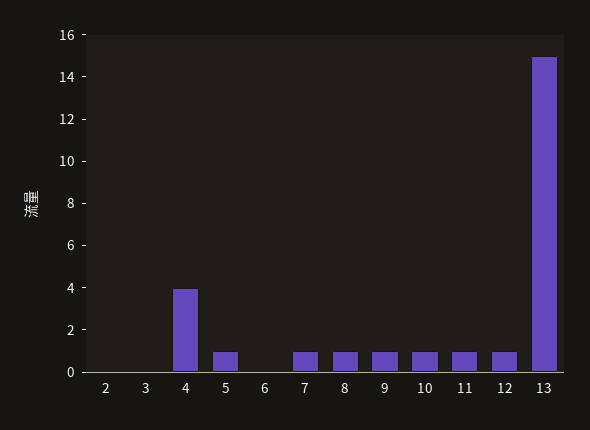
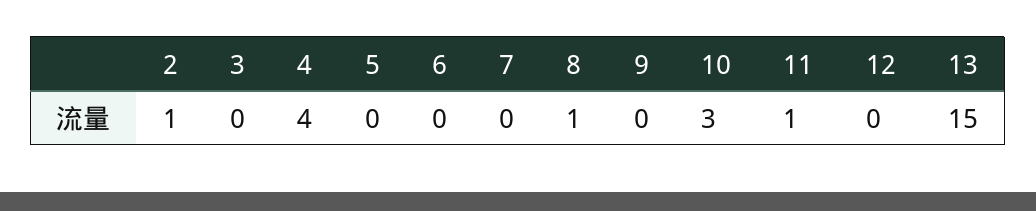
2: 0 -> 1
5: 1 -> 0
7: 1 -> 0
9: 1 -> 0
10: 1 -> 3
12: 1 -> 0

